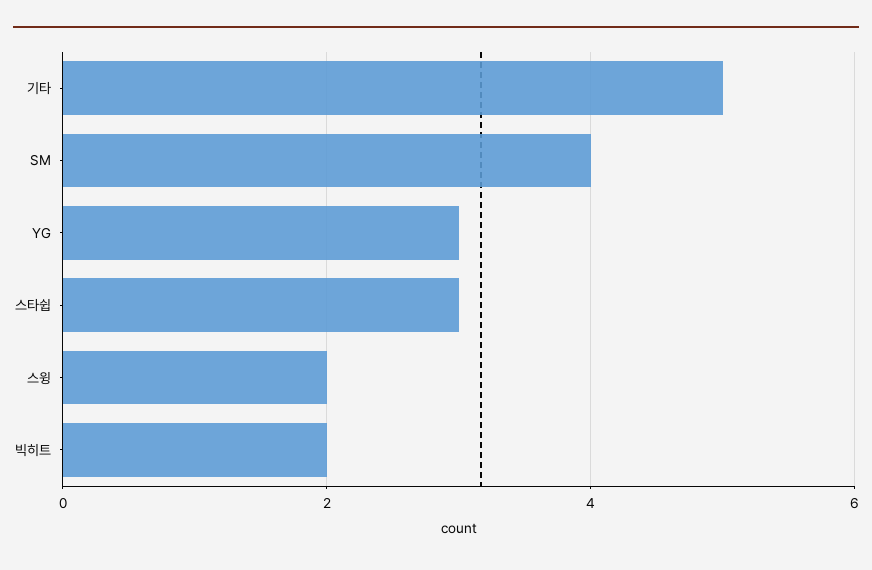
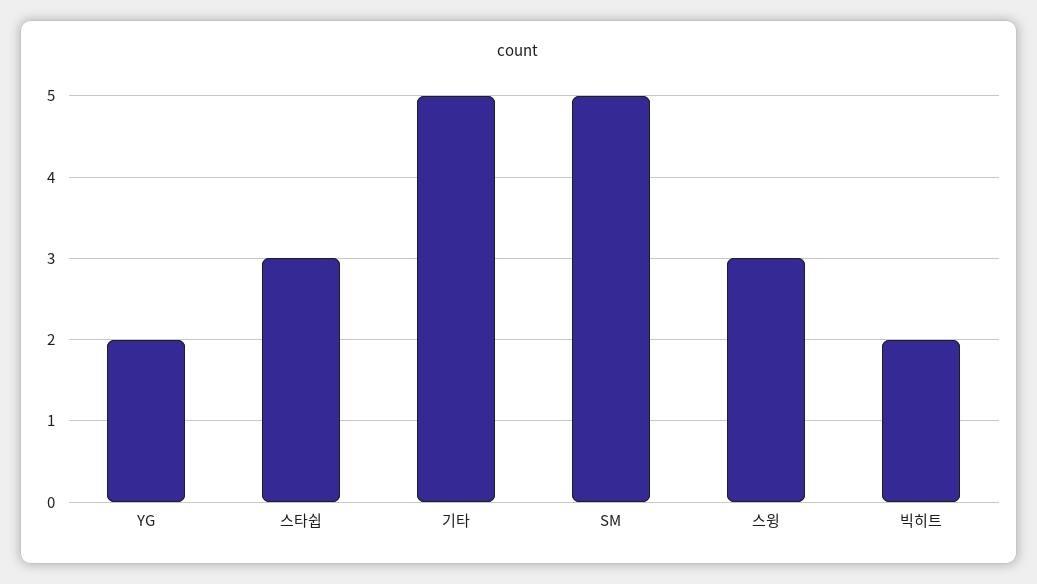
SM: 4 -> 5
YG: 3 -> 2
스윙: 2 -> 3

